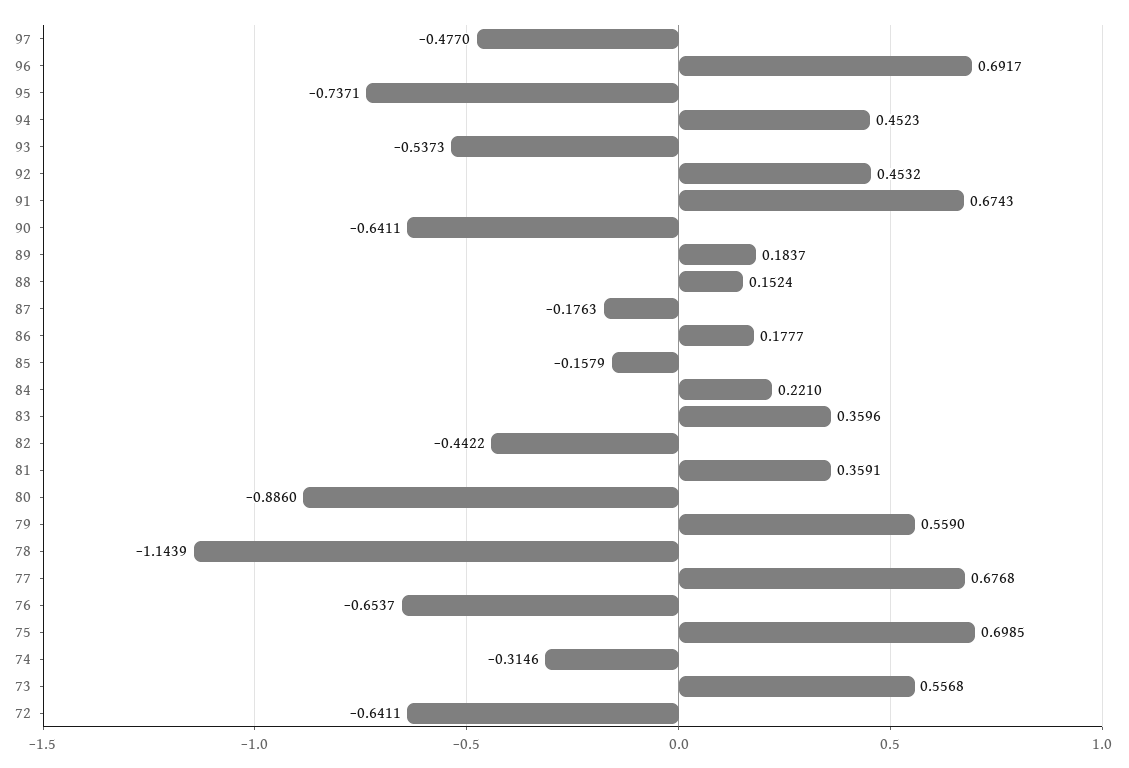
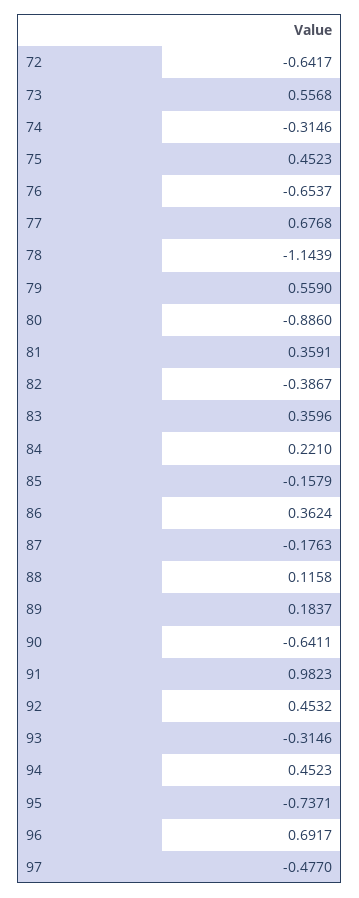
93: -0.5373 -> -0.3146
91: 0.6743 -> 0.9823
88: 0.1524 -> 0.1158
86: 0.1777 -> 0.3624
82: -0.4422 -> -0.3867
75: 0.6985 -> 0.4523
72: -0.6411 -> -0.6417

